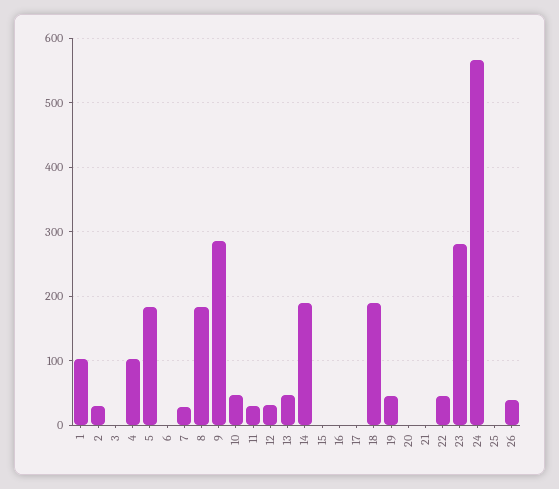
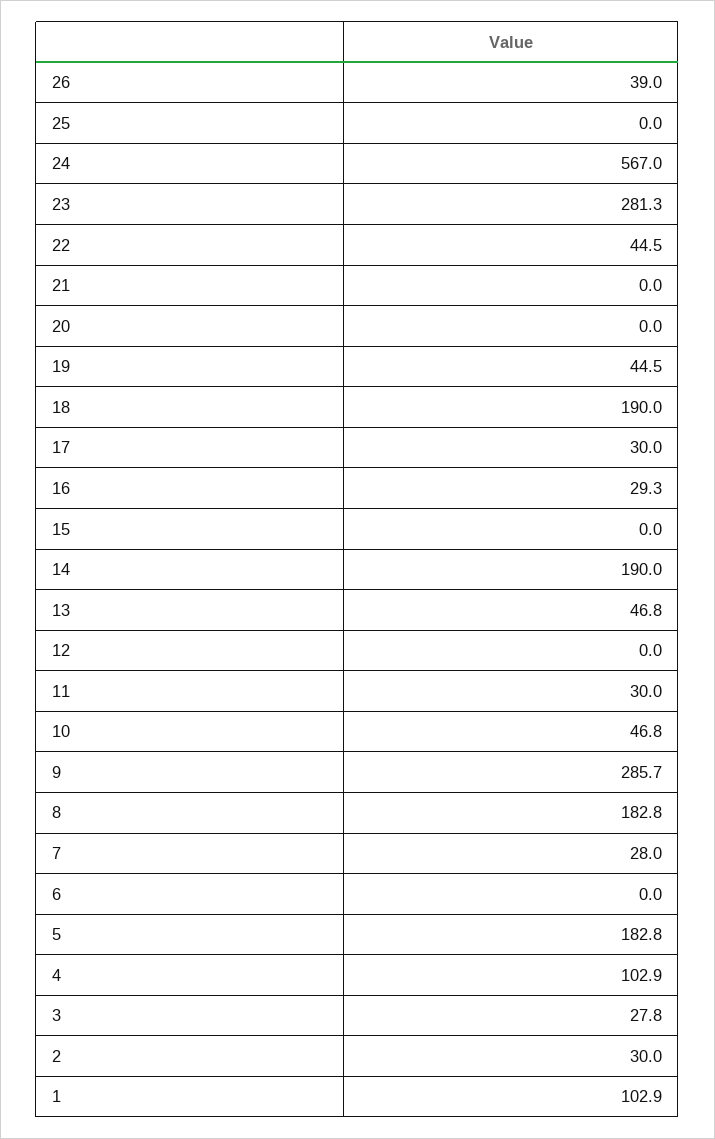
3: 0 -> 27.8
12: 30 -> 0
16: 0 -> 29.3
17: 0 -> 30

